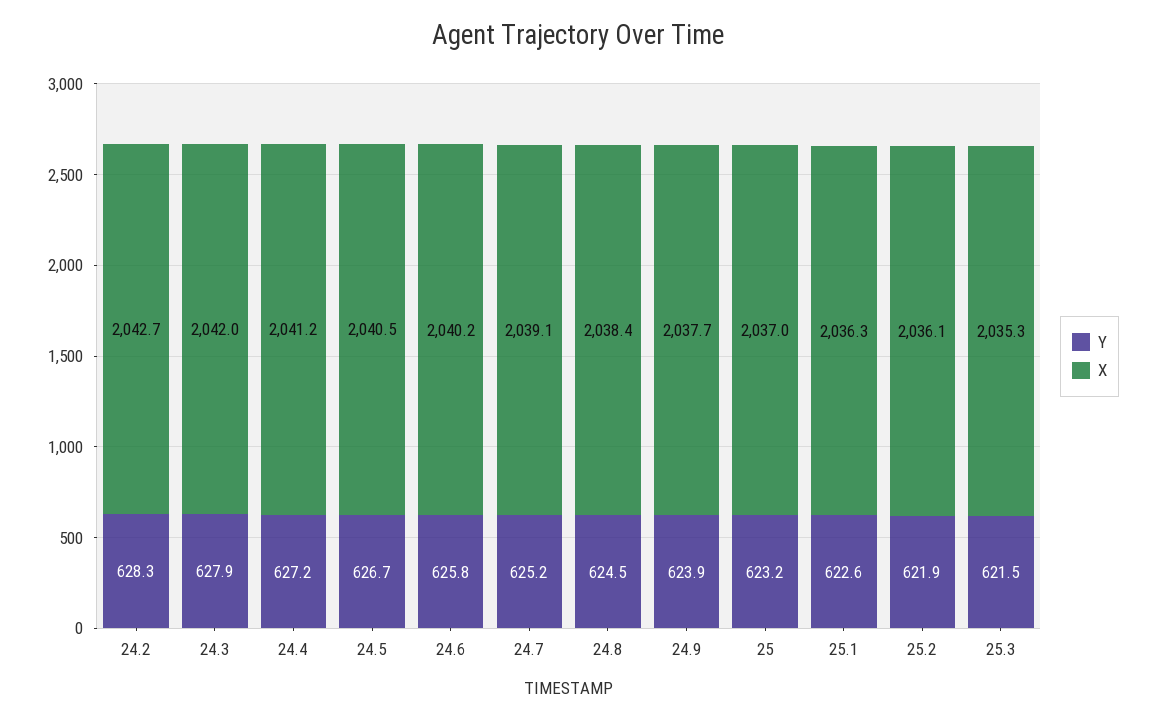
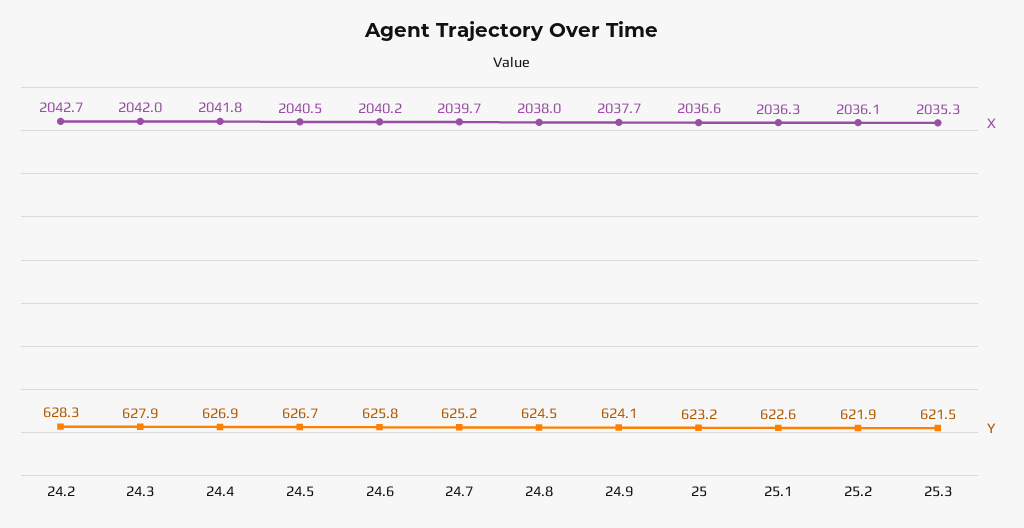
Y, 24.4: 627.2 -> 626.9
X, 24.4: 2041.2 -> 2041.8
X, 24.7: 2039.1 -> 2039.7
X, 24.8: 2038.4 -> 2038
Y, 24.9: 623.9 -> 624.1
X, 25: 2037 -> 2036.6

